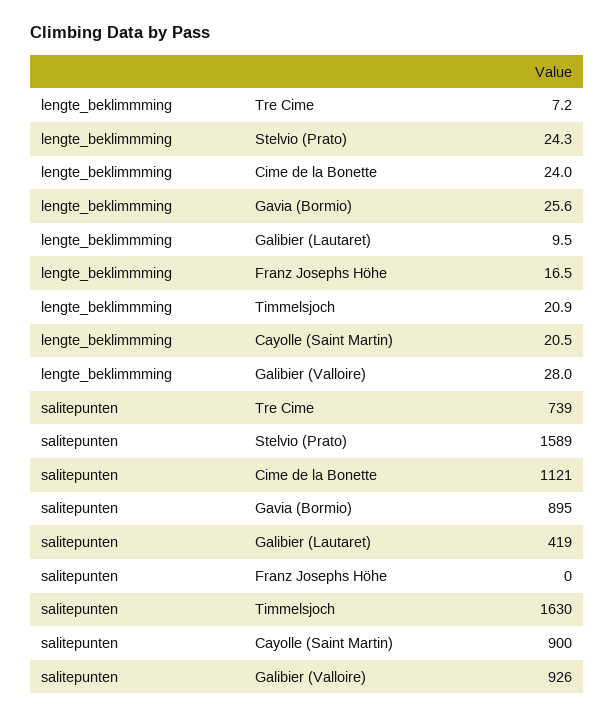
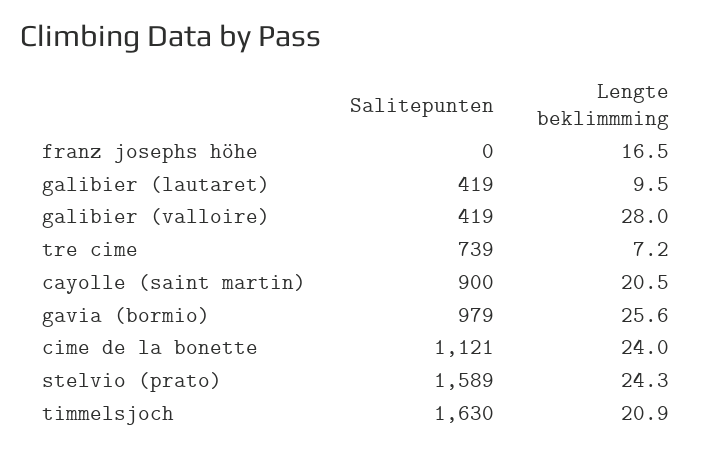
salitepunten, Gavia (Bormio): 895 -> 979
salitepunten, Galibier (Valloire): 926 -> 419

